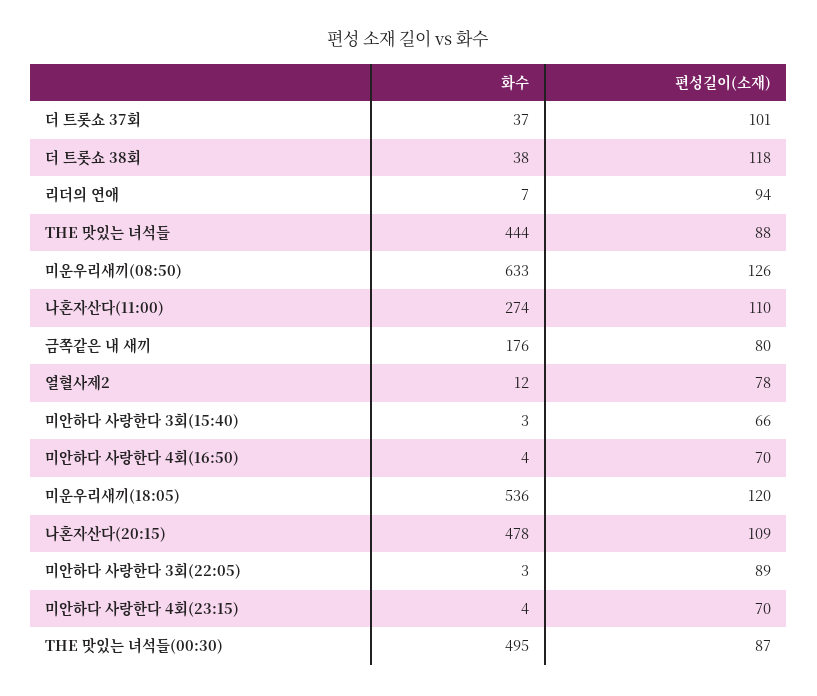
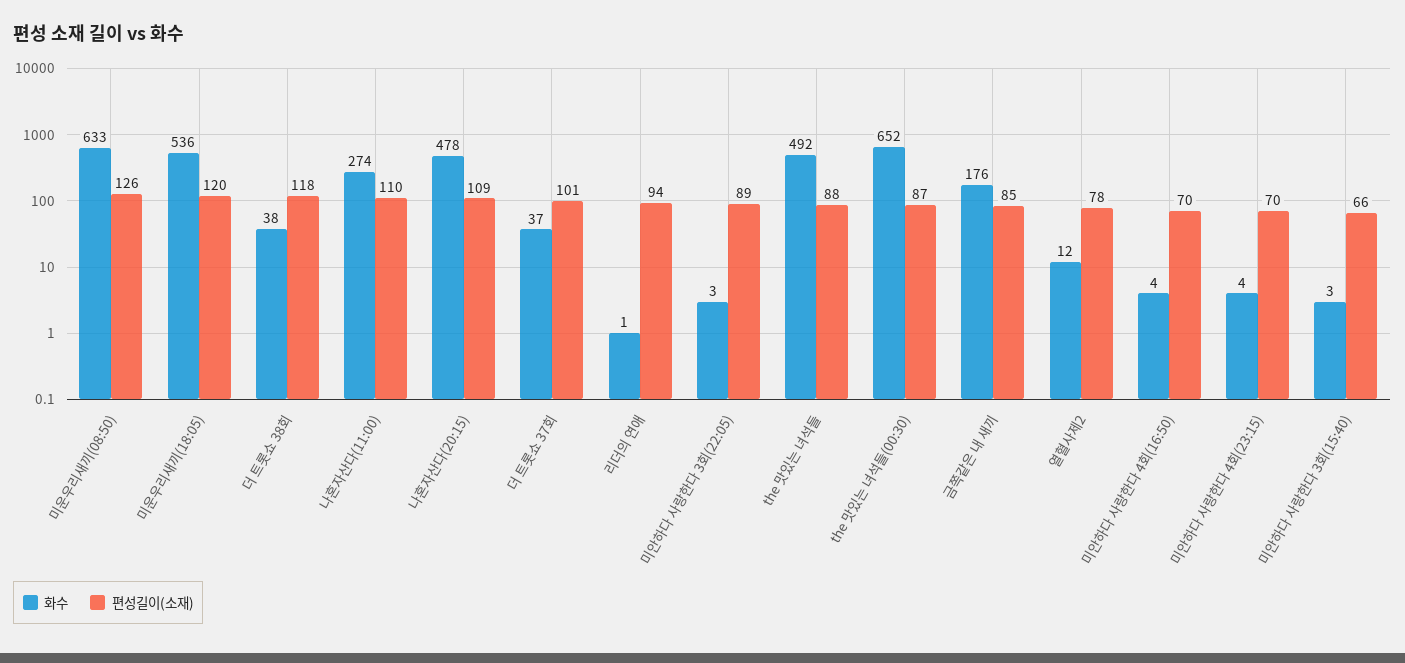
화수, 리더의 연애: 7 -> 1
화수, THE 맛있는 녀석들: 444 -> 492
편성길이(소재), 금쪽같은 내 새끼: 80 -> 85
화수, THE 맛있는 녀석들(00:30): 495 -> 652

